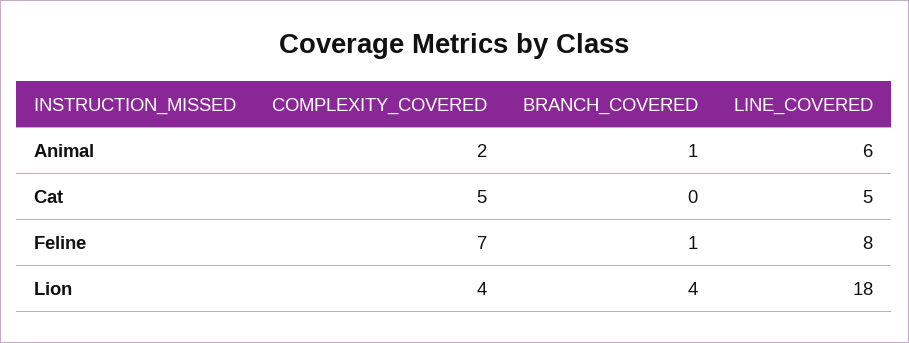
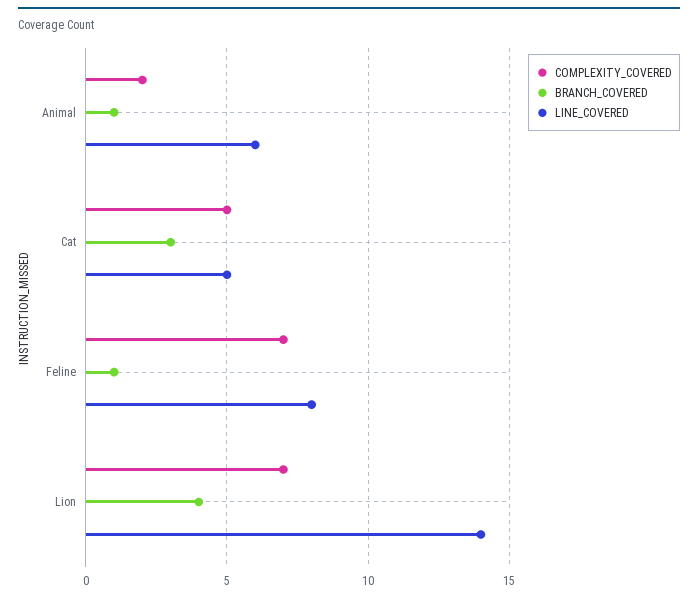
BRANCH_COVERED, Cat: 0 -> 3
COMPLEXITY_COVERED, Lion: 4 -> 7
LINE_COVERED, Lion: 18 -> 14

